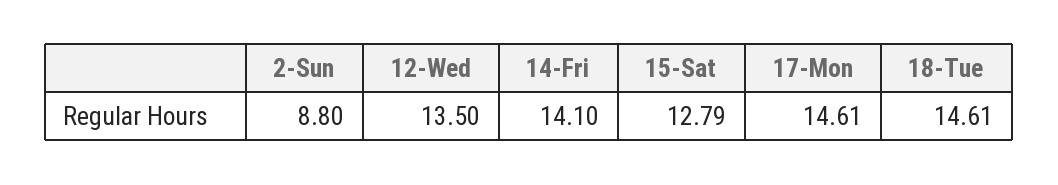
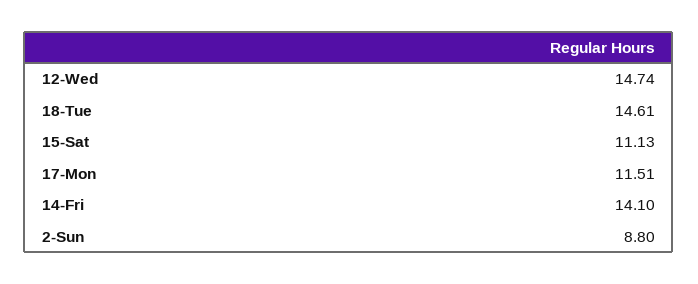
12-Wed: 13.5 -> 14.74
15-Sat: 12.79 -> 11.13
17-Mon: 14.61 -> 11.51

